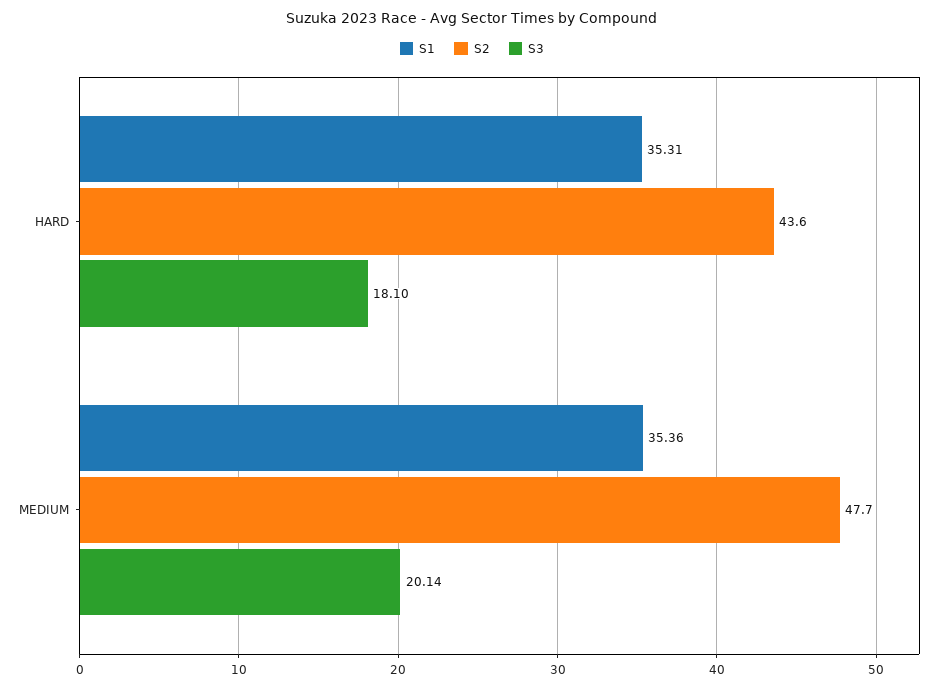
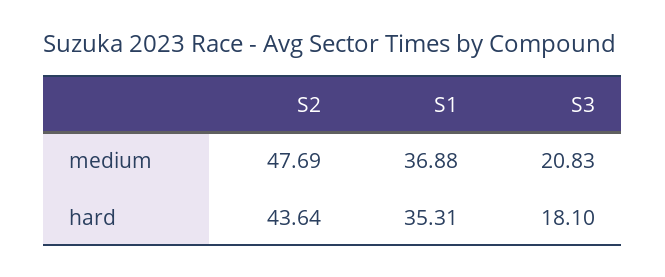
S1, MEDIUM: 35.36 -> 36.88
S3, MEDIUM: 20.14 -> 20.83

